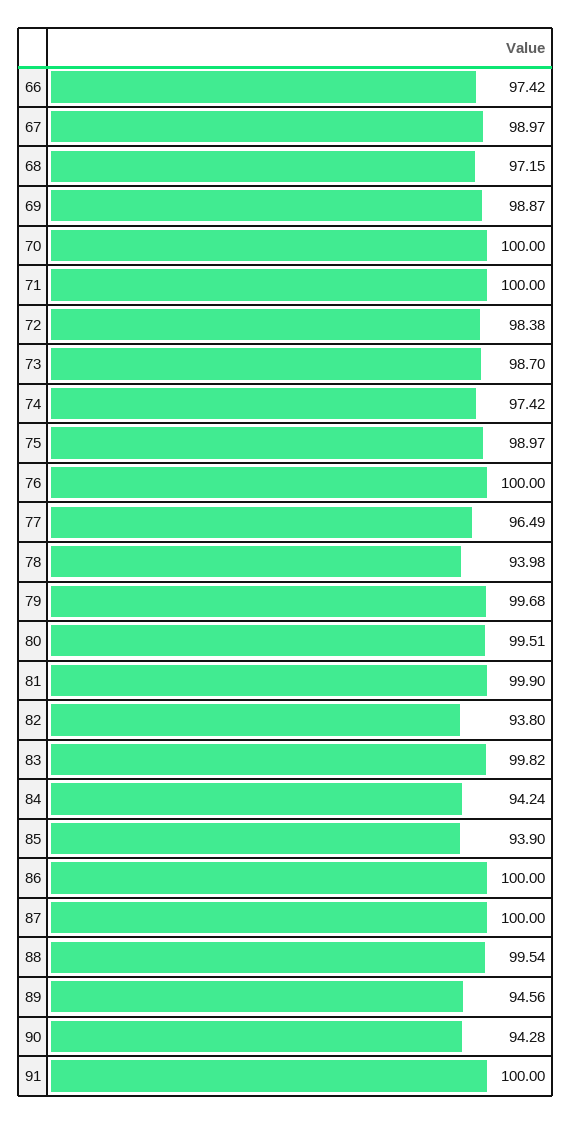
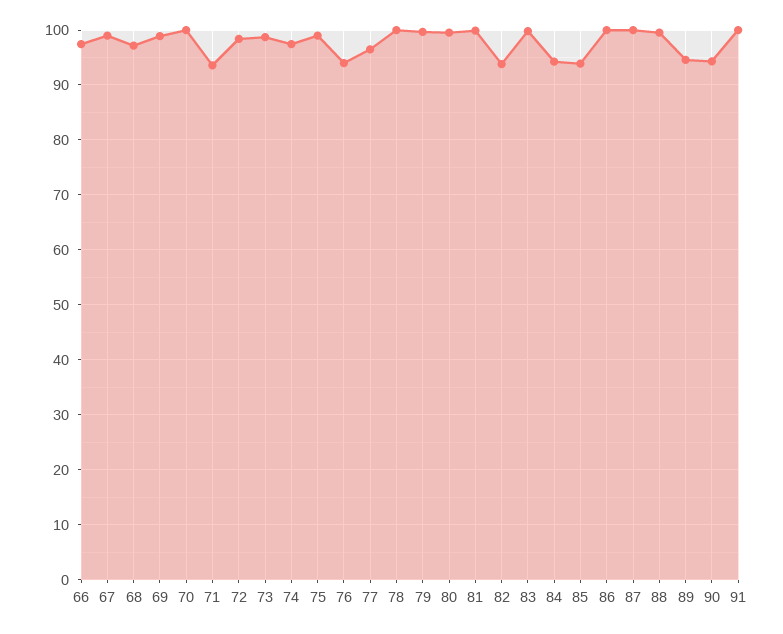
71: 100 -> 94
76: 100 -> 94
78: 93.98 -> 100

